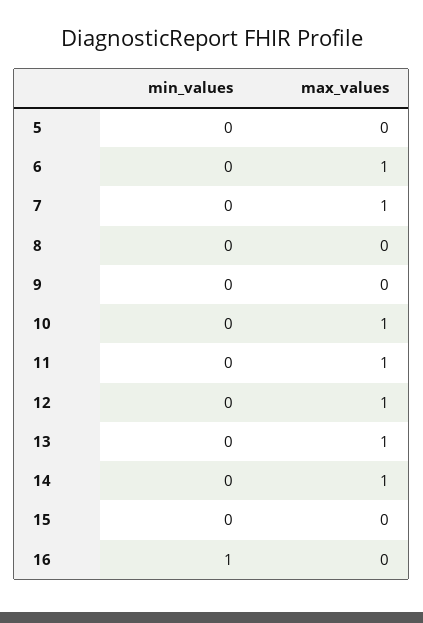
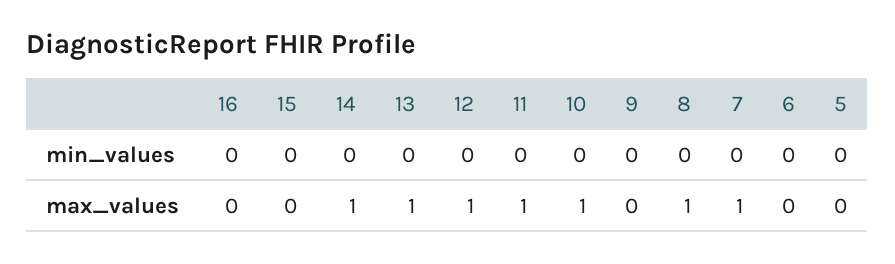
max_values, 6: 1 -> 0
max_values, 8: 0 -> 1
min_values, 16: 1 -> 0

